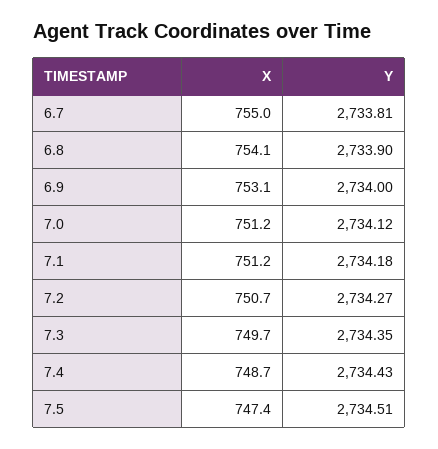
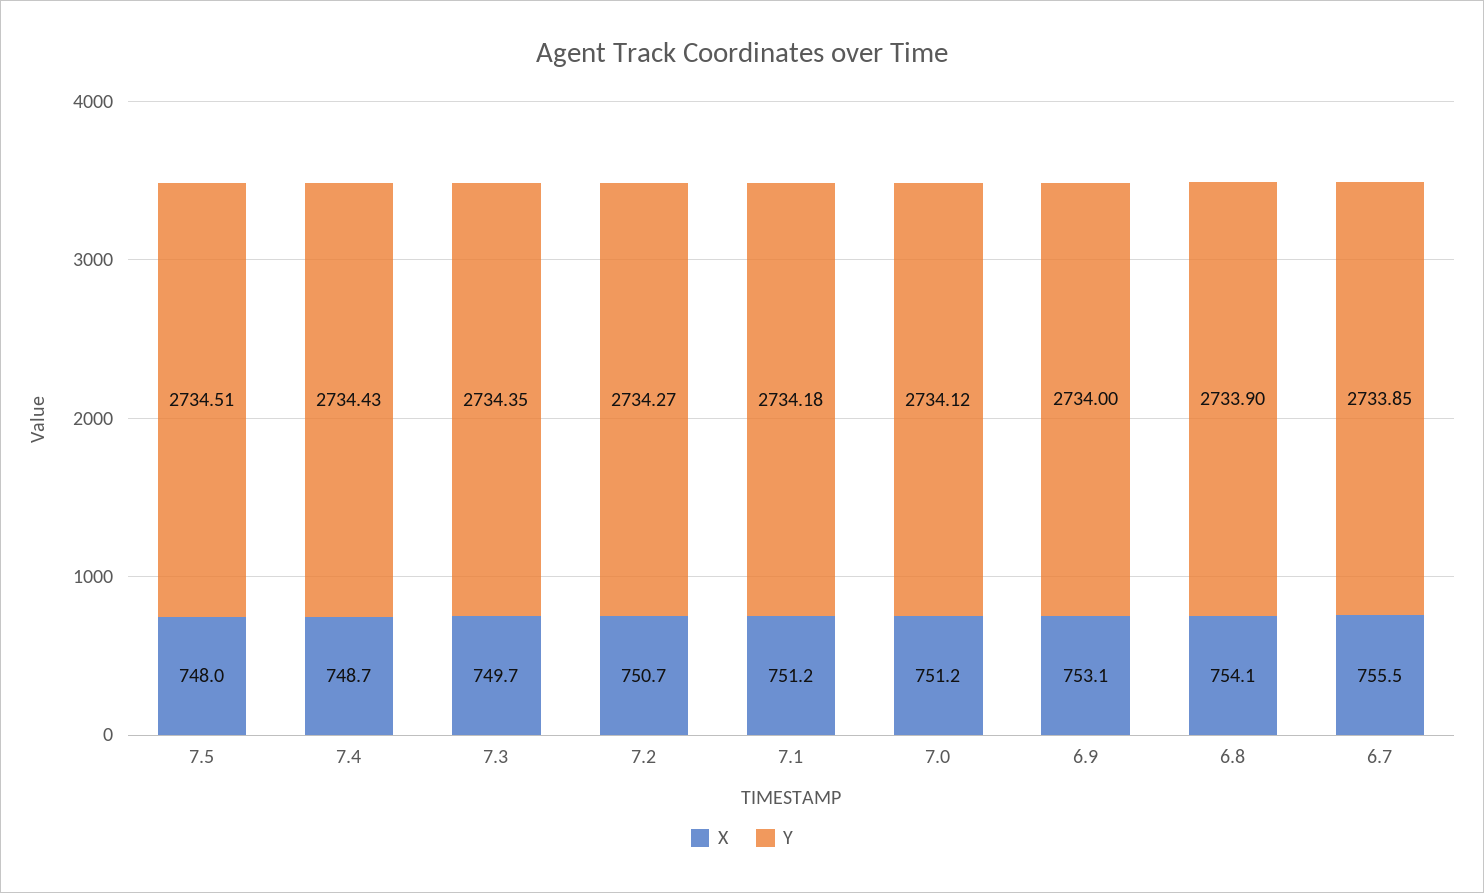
X, 6.7: 755 -> 755.5
Y, 6.7: 2733.81 -> 2733.85
X, 7.5: 747.4 -> 748

